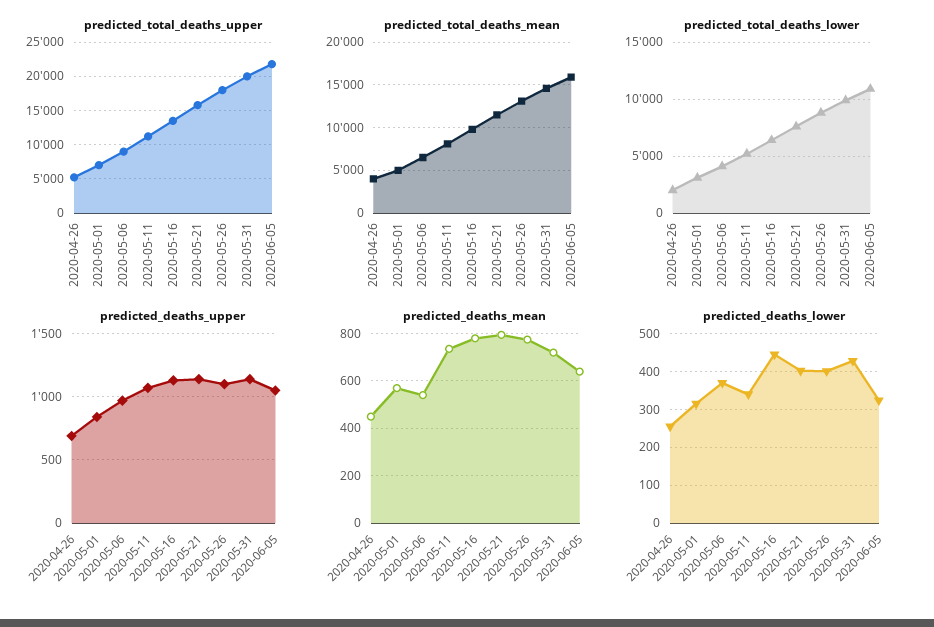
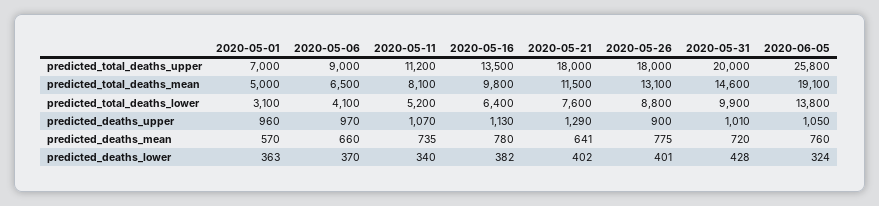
predicted_total_deaths_upper, 2020-04-26: 5000 -> none
predicted_total_deaths_upper, 2020-05-21: 16000 -> 18000
predicted_total_deaths_upper, 2020-06-05: 22000 -> 25800
predicted_total_deaths_mean, 2020-04-26: 4000 -> none
predicted_total_deaths_mean, 2020-06-05: 16000 -> 19100
predicted_total_deaths_lower, 2020-04-26: 2000 -> none
predicted_total_deaths_lower, 2020-06-05: 11000 -> 13800
predicted_deaths_upper, 2020-04-26: 700 -> none
predicted_deaths_upper, 2020-05-01: 850 -> 960
predicted_deaths_upper, 2020-05-21: 1150 -> 1290
predicted_deaths_upper, 2020-05-26: 1100 -> 900
predicted_deaths_upper, 2020-05-31: 1150 -> 1010
predicted_deaths_mean, 2020-04-26: 450 -> none
predicted_deaths_mean, 2020-05-06: 550 -> 660
predicted_deaths_mean, 2020-05-21: 800 -> 641
predicted_deaths_mean, 2020-06-05: 650 -> 760
predicted_deaths_lower, 2020-04-26: 260 -> none
predicted_deaths_lower, 2020-05-01: 320 -> 363
predicted_deaths_lower, 2020-05-16: 440 -> 382

